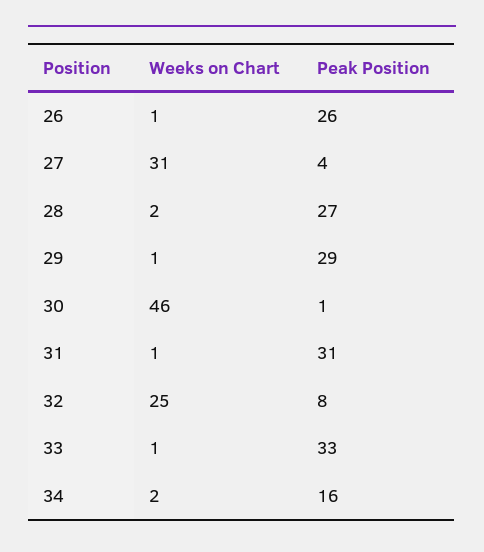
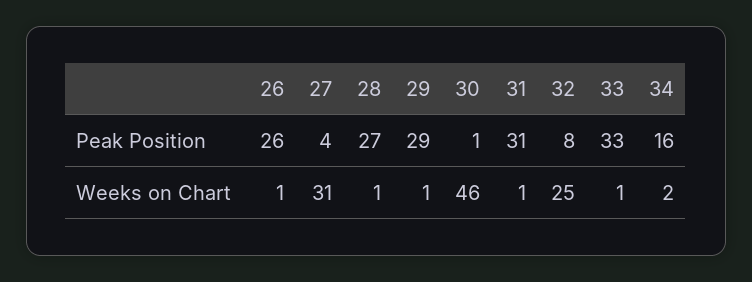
Weeks on Chart, 28: 2 -> 1

